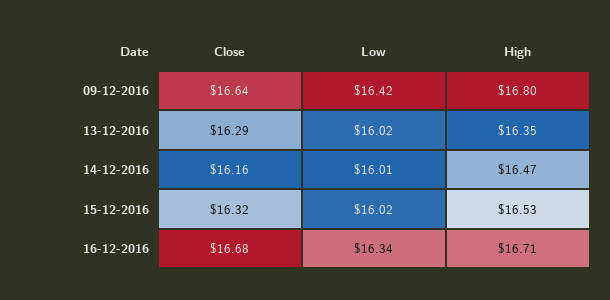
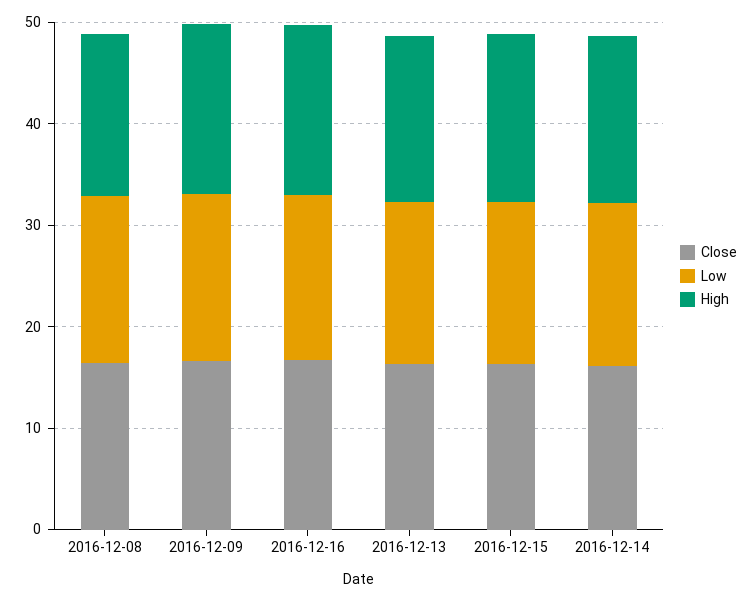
Close, 2016-12-08: none -> 16
Low, 2016-12-08: none -> 16
High, 2016-12-08: none -> 16

